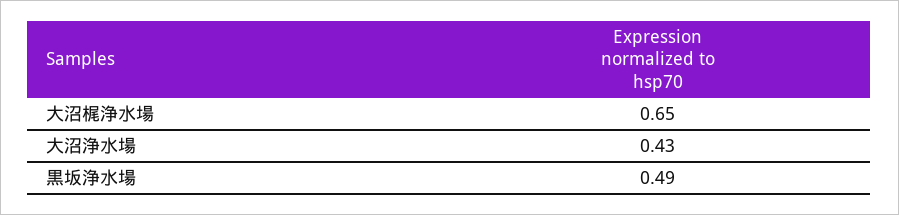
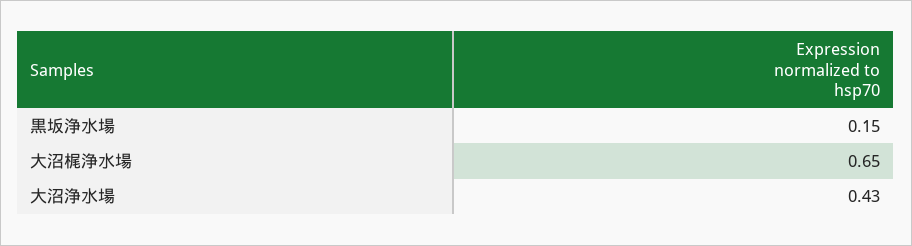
黒坂浄水場: 0.49 -> 0.15

